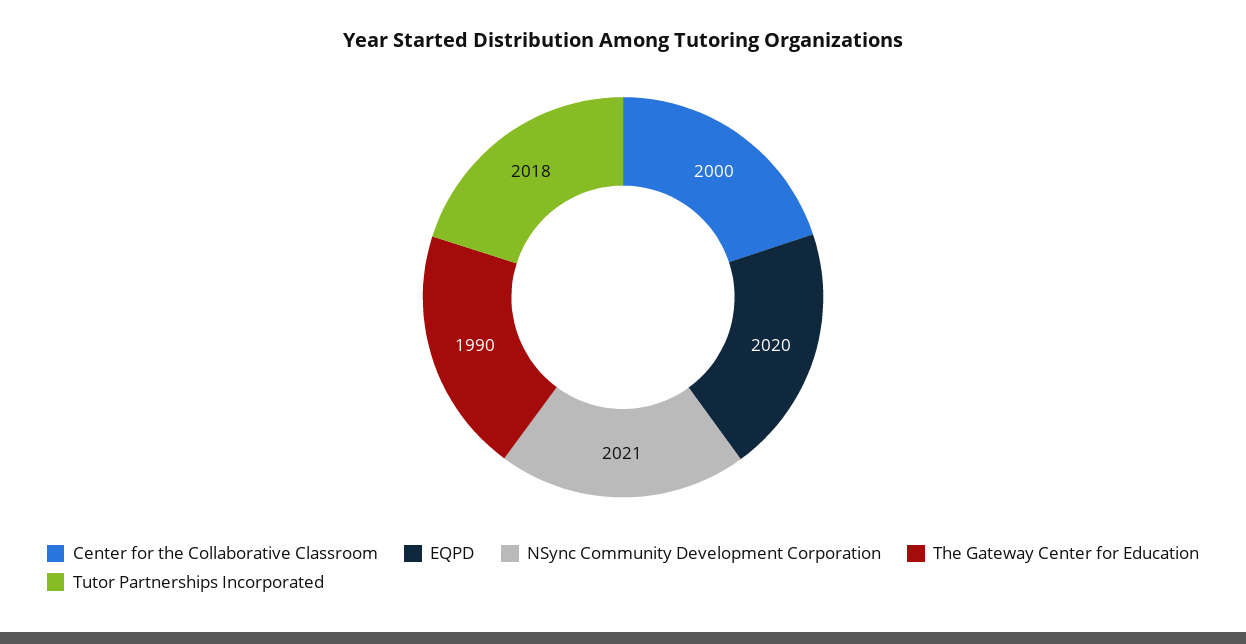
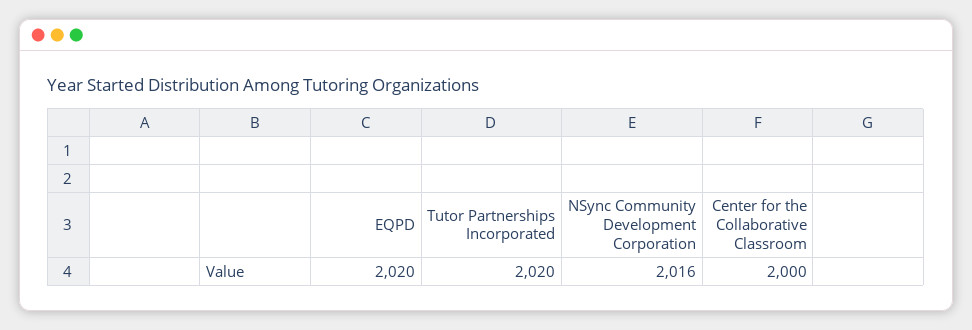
NSync Community Development Corporation: 2021 -> 2016
The Gateway Center for Education: 1990 -> none
Tutor Partnerships Incorporated: 2018 -> 2020

